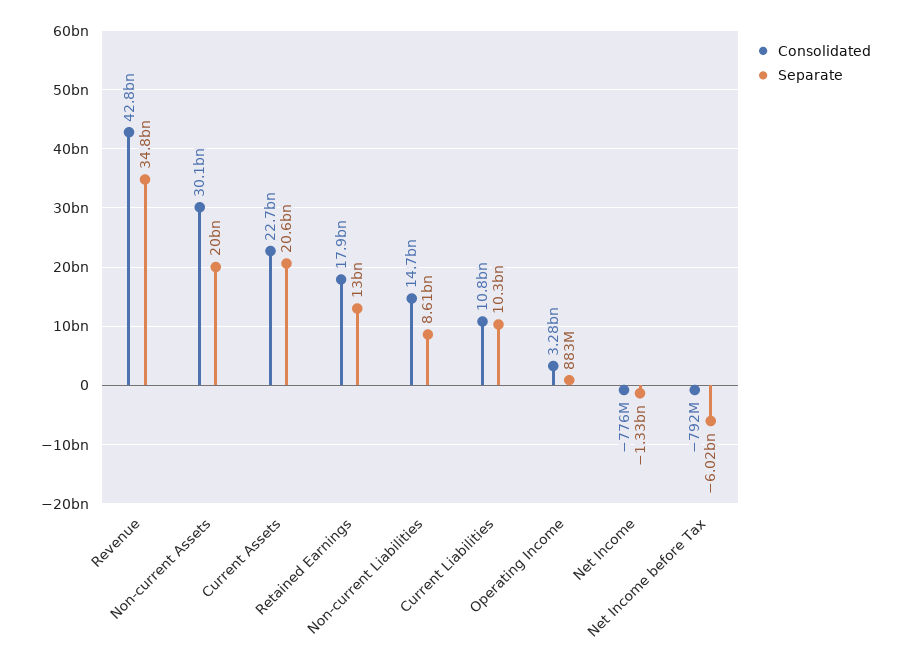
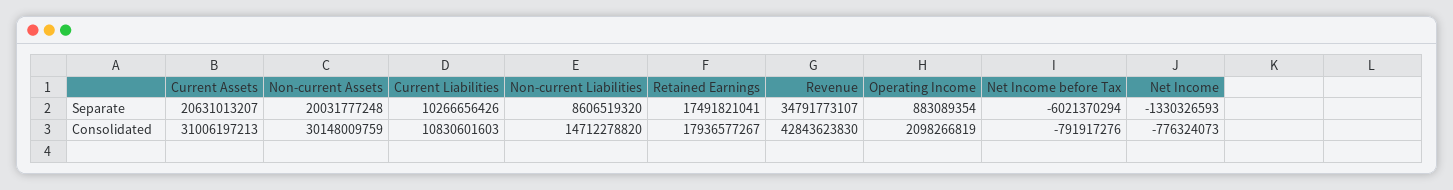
Consolidated, Current Assets: 22700000000 -> 31006197213
Separate, Retained Earnings: 13000000000 -> 17491821041
Consolidated, Operating Income: 3280000000 -> 2098266819

